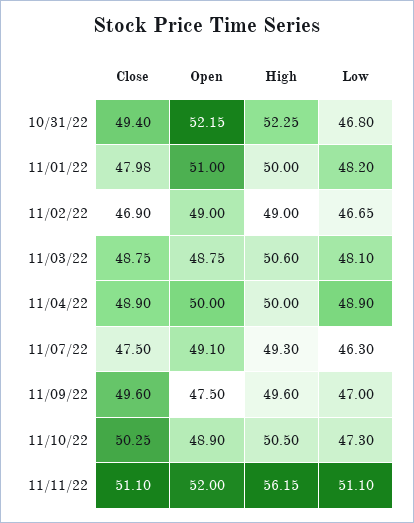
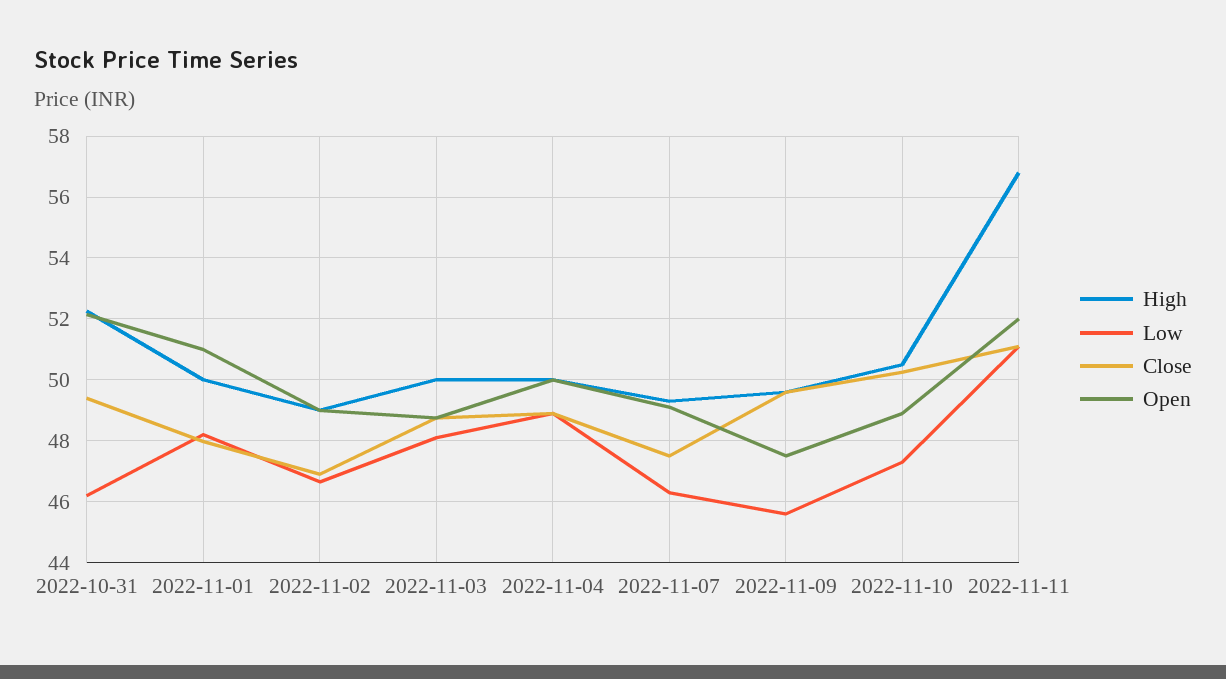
Low, 10/31/22: 46.8 -> 46.2
High, 11/03/22: 50.6 -> 50
Low, 11/09/22: 47 -> 45.6
High, 11/11/22: 56.15 -> 56.8

